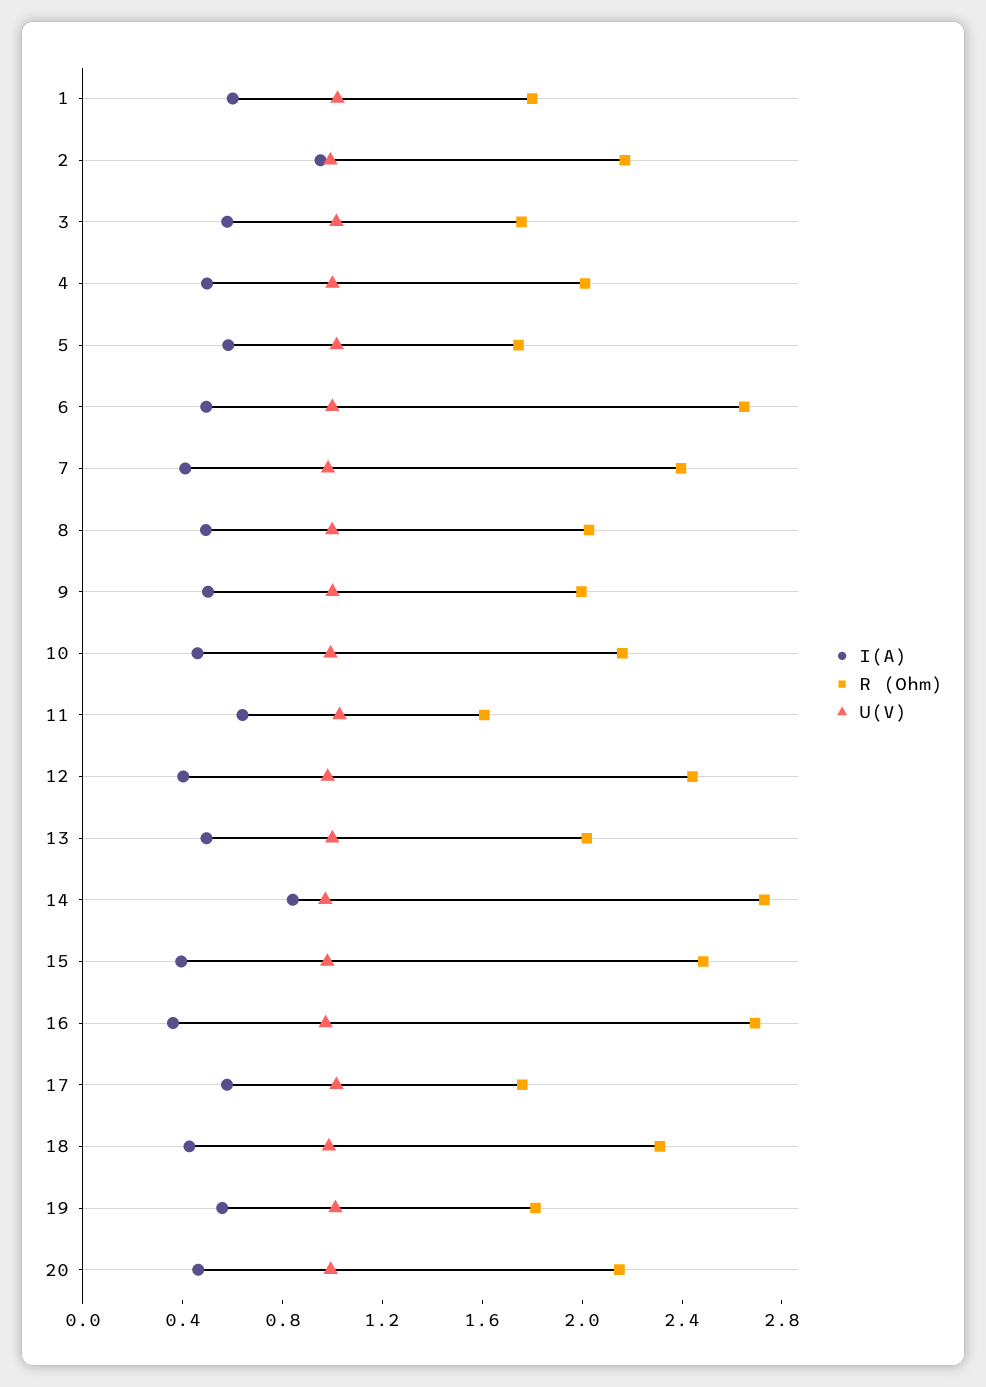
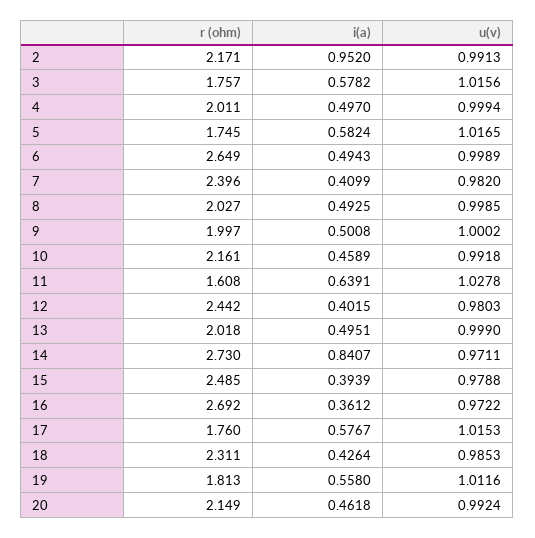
I(A), 1: 0.6 -> none
R (Ohm), 1: 1.8 -> none
U(V), 1: 1 -> none

